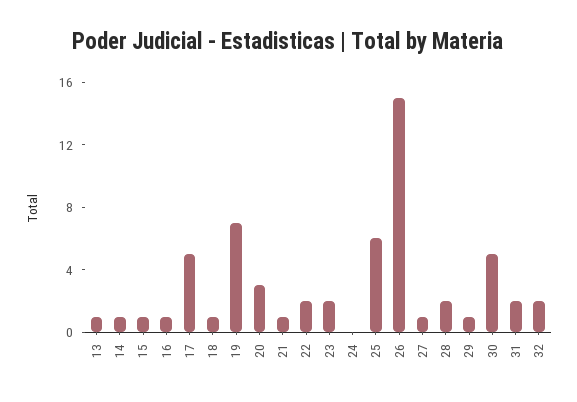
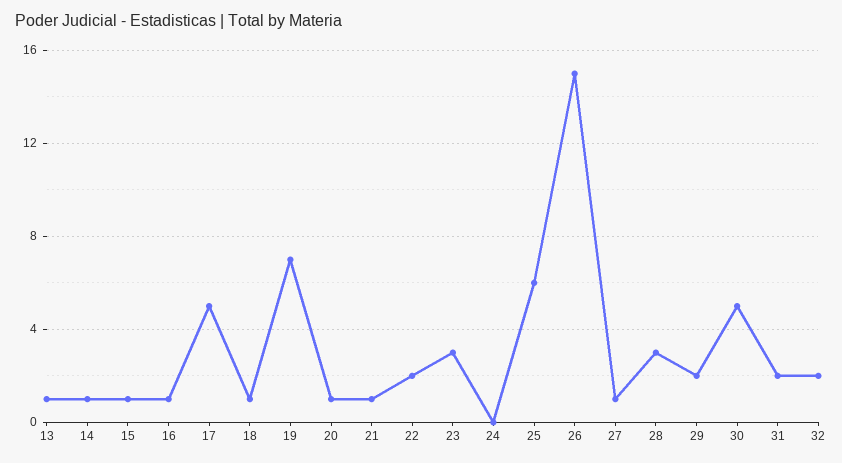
20: 3 -> 1
23: 2 -> 3
28: 2 -> 3
29: 1 -> 2

